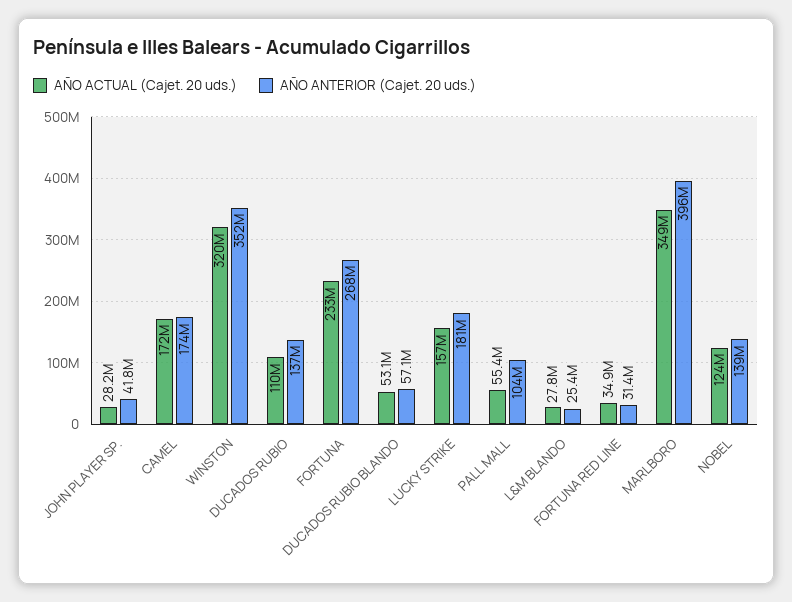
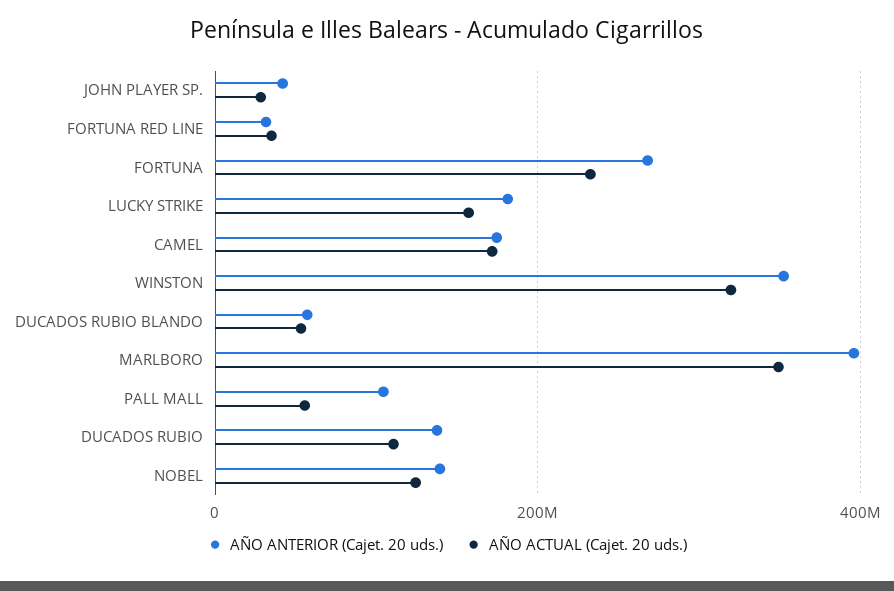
AÑO ACTUAL (Cajet. 20 uds.), L&M BLANDO: 27800000 -> none
AÑO ANTERIOR (Cajet. 20 uds.), L&M BLANDO: 25400000 -> none

